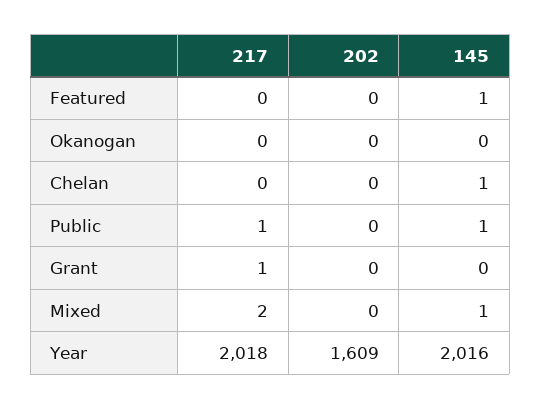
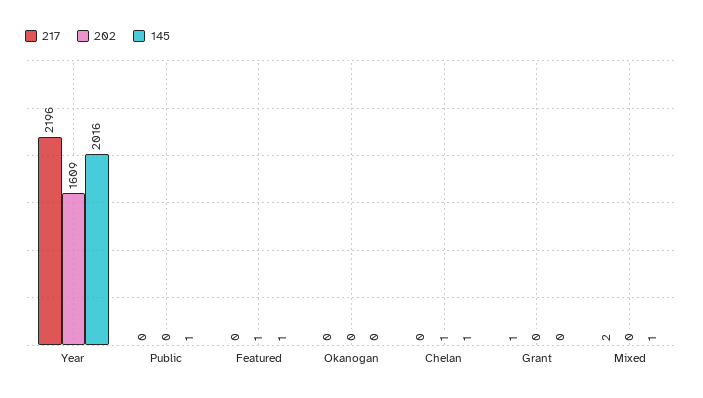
202, Featured: 0 -> 1
202, Chelan: 0 -> 1
217, Public: 1 -> 0
217, Year: 2018 -> 2196

